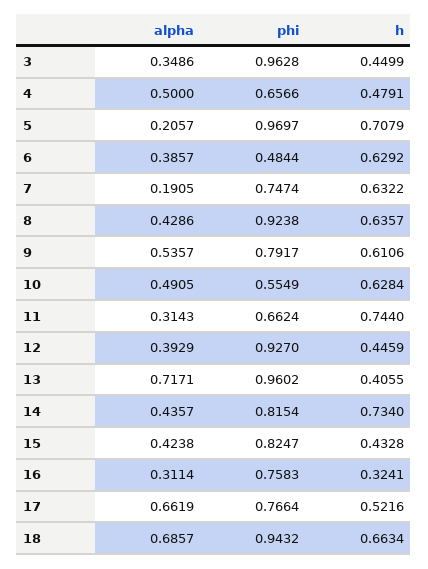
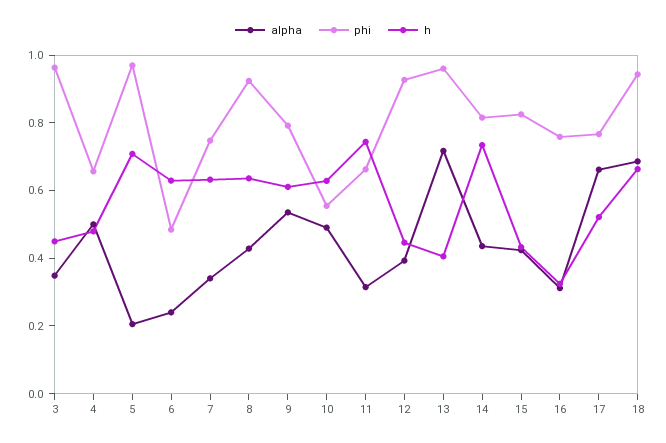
alpha, 6: 0.3857 -> 0.25
alpha, 7: 0.1905 -> 0.35

